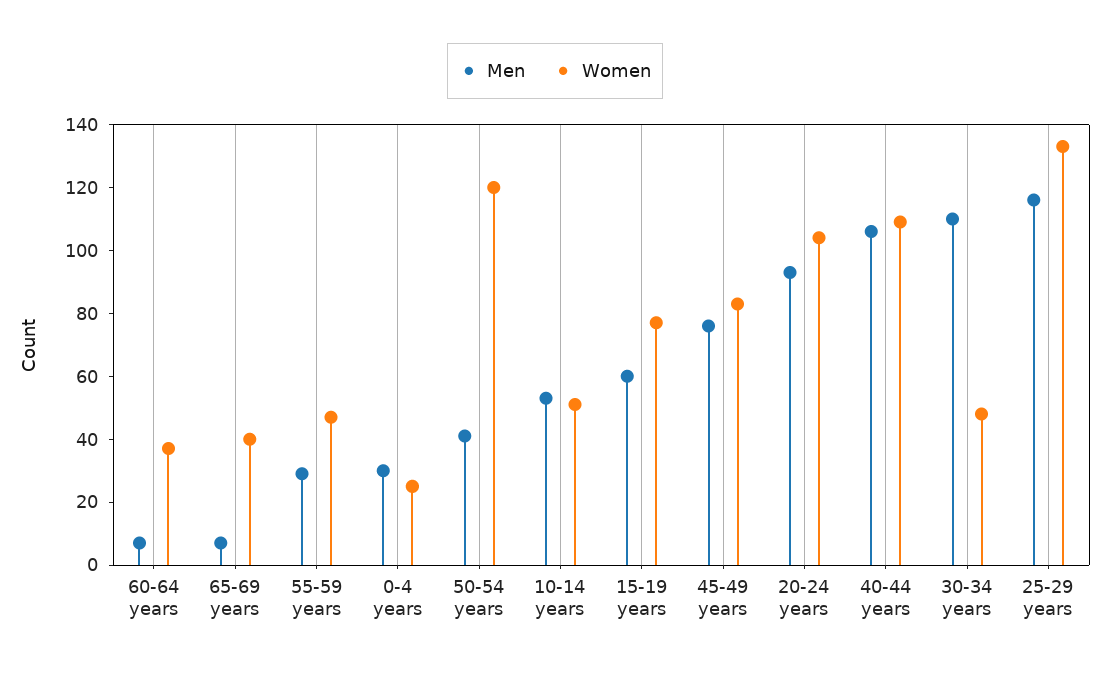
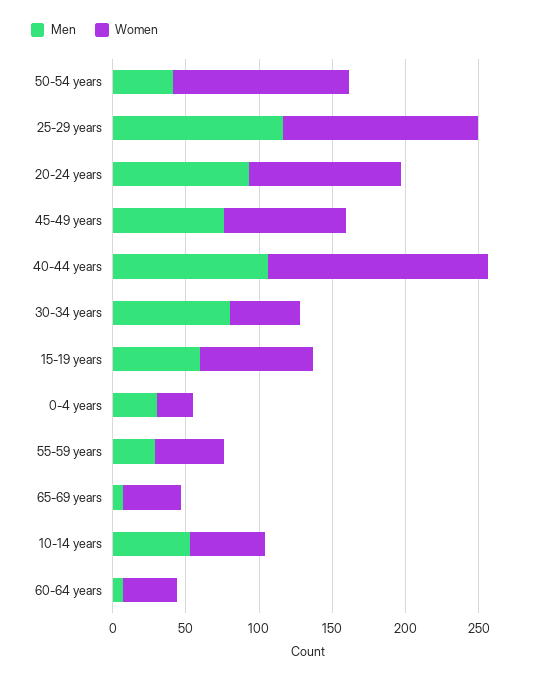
Women, 40-44 years: 110 -> 150
Men, 30-34 years: 110 -> 80

